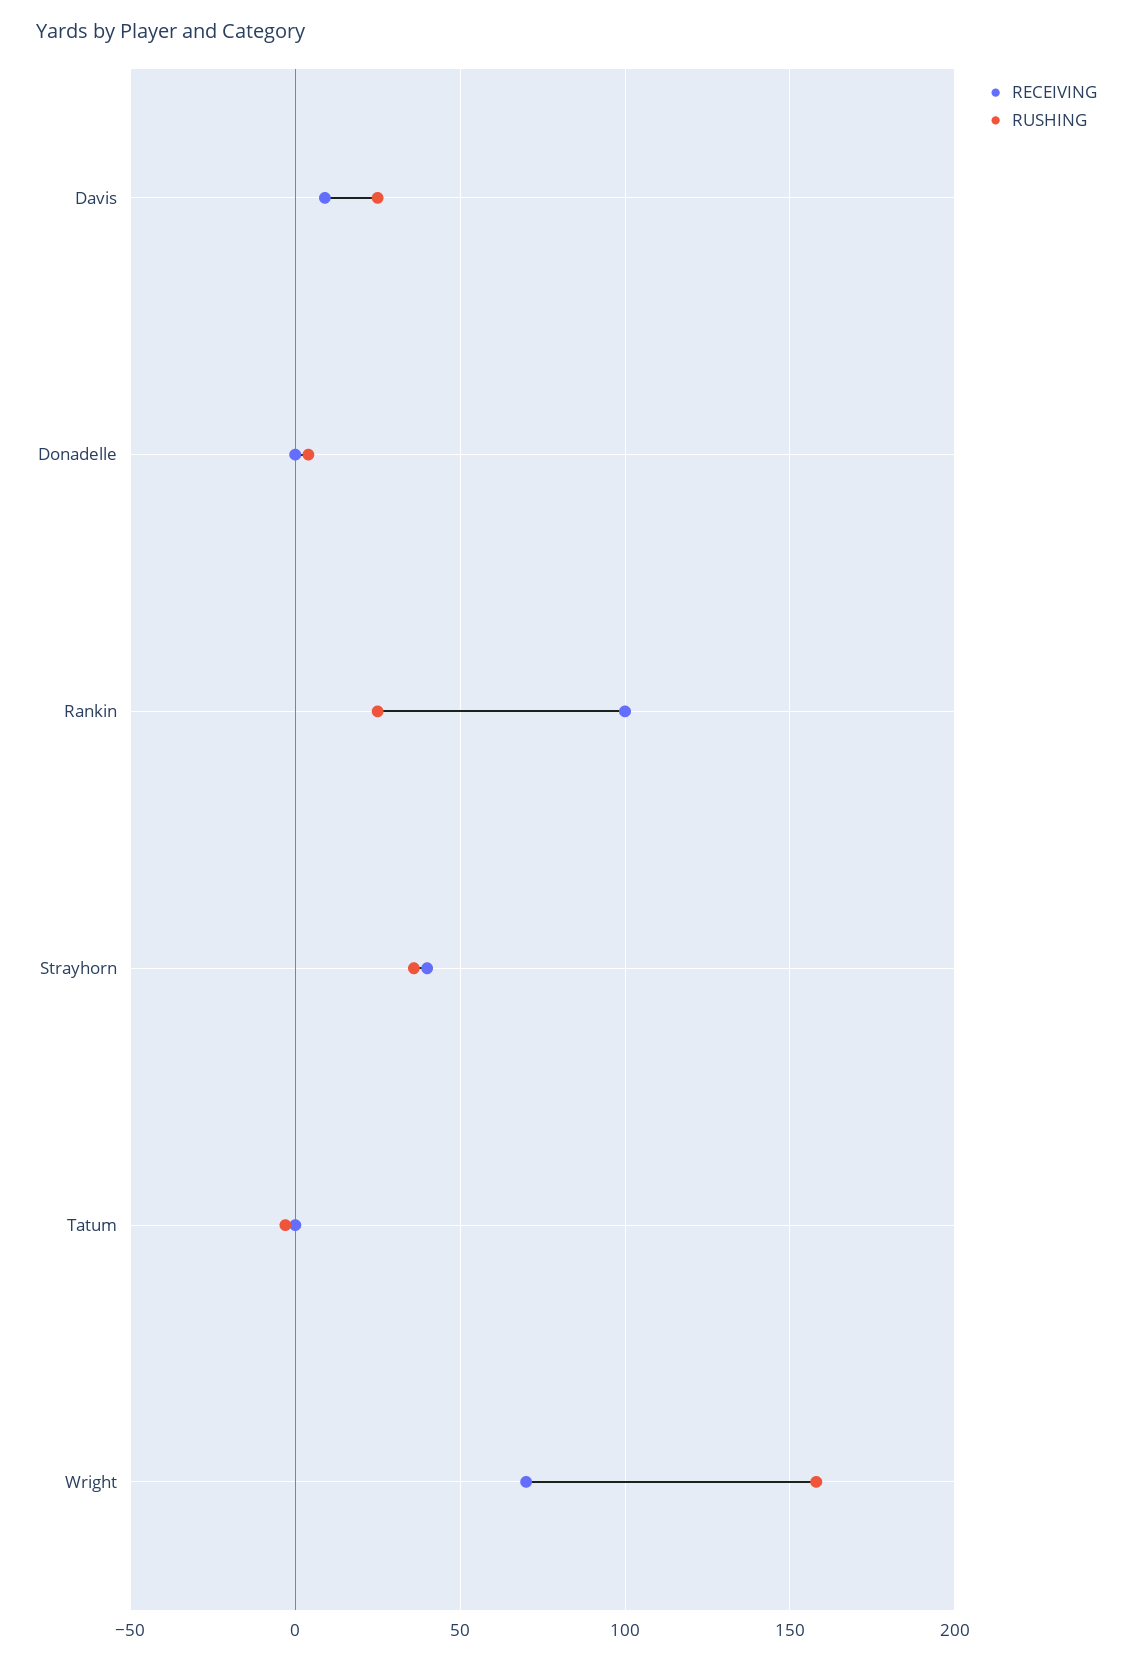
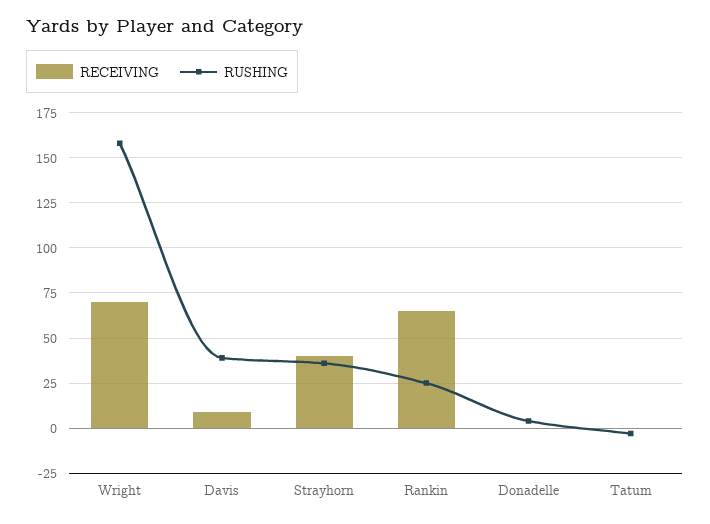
RUSHING, Davis: 25 -> 40
RECEIVING, Rankin: 100 -> 65

